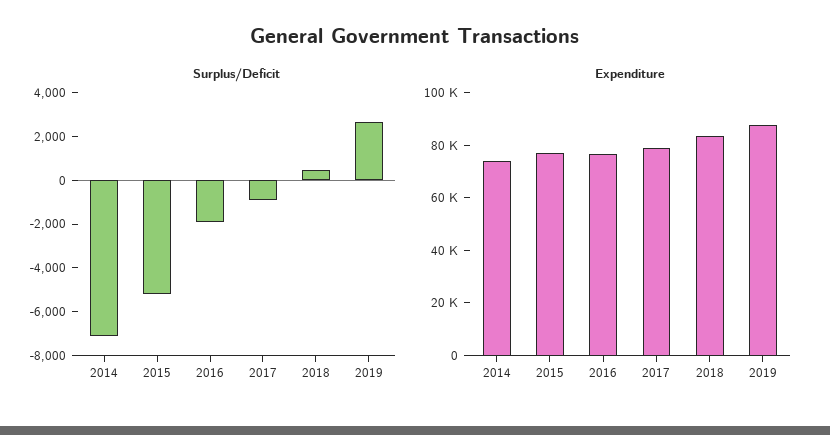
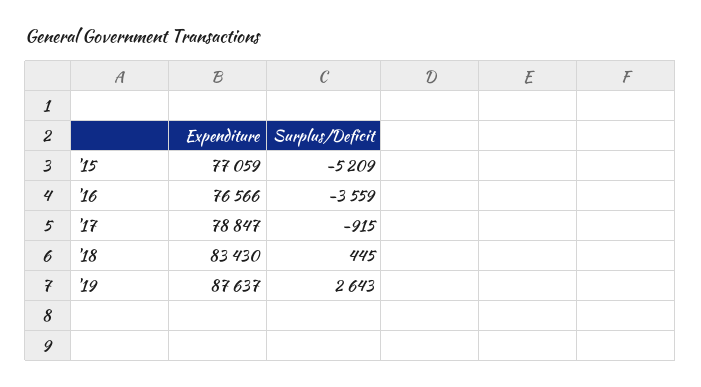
Surplus/Deficit, 2014: -7000 -> none
Surplus/Deficit, 2016: -2000 -> -3559
Expenditure, 2014: 75000 -> none

